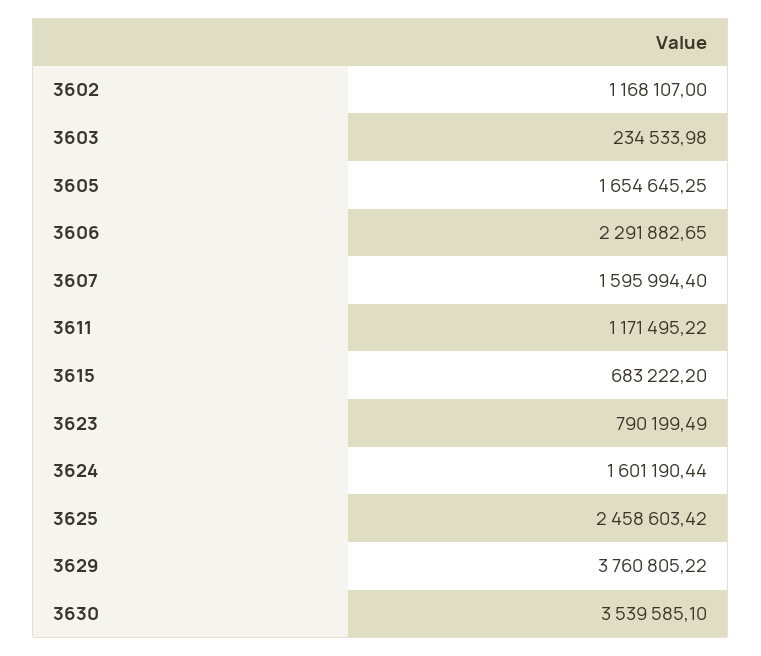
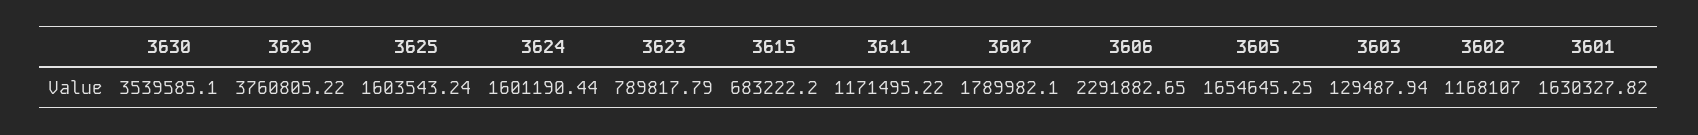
3603: 234533.98 -> 129487.94
3607: 1595994.4 -> 1789982.1
3623: 790199.49 -> 789817.79
3625: 2458603.42 -> 1603543.24
3601: none -> 1630327.82

